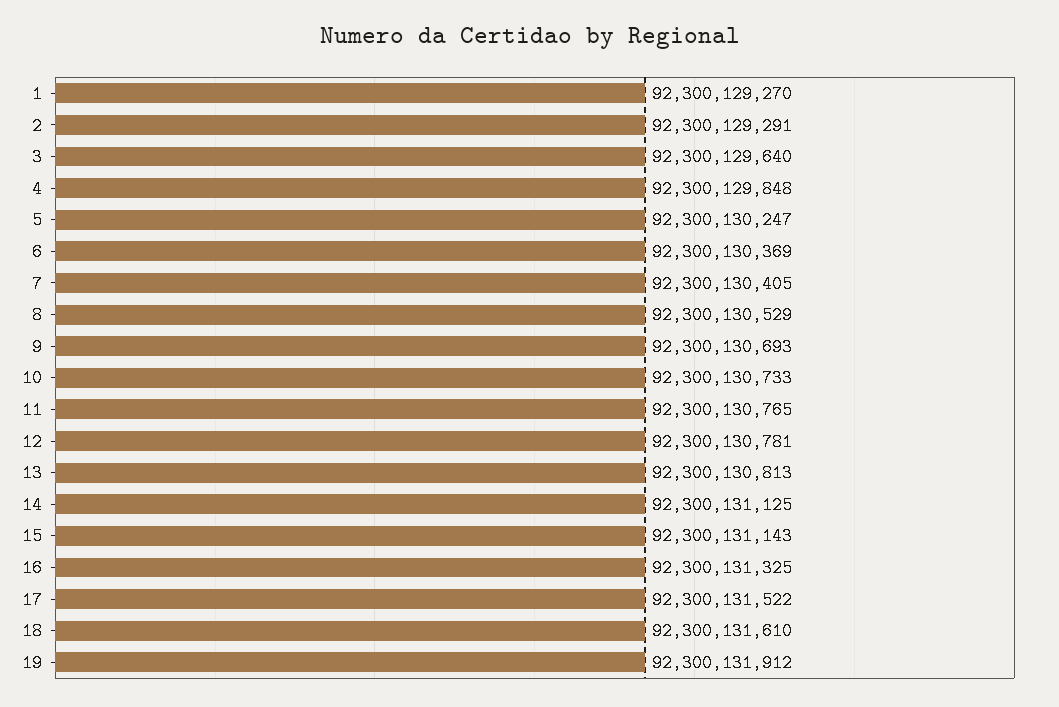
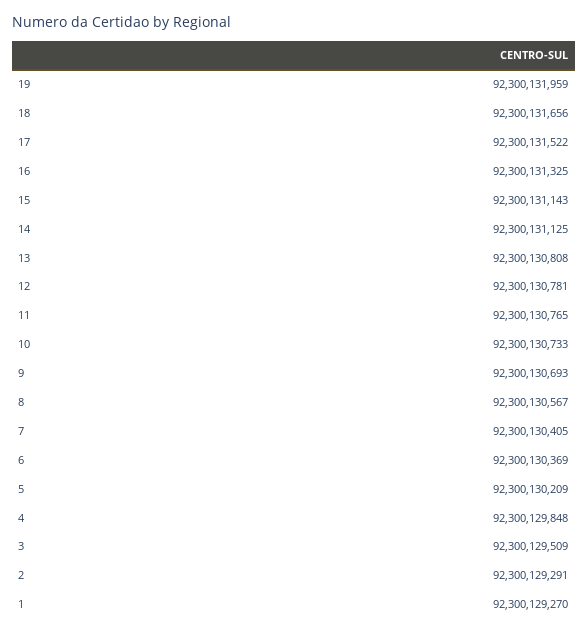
3: 92300129640 -> 92300129509
5: 92300130247 -> 92300130209
8: 92300130529 -> 92300130567
13: 92300130813 -> 92300130808
18: 92300131610 -> 92300131656
19: 92300131912 -> 92300131959

